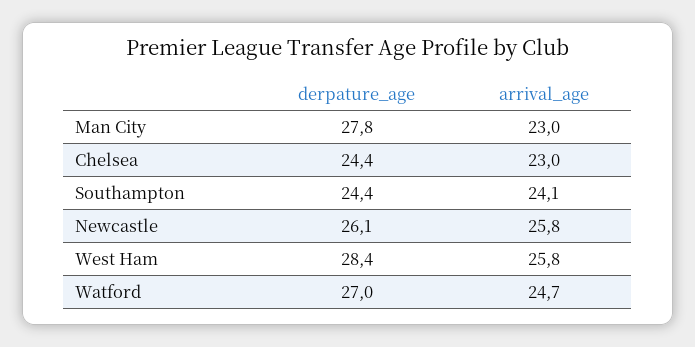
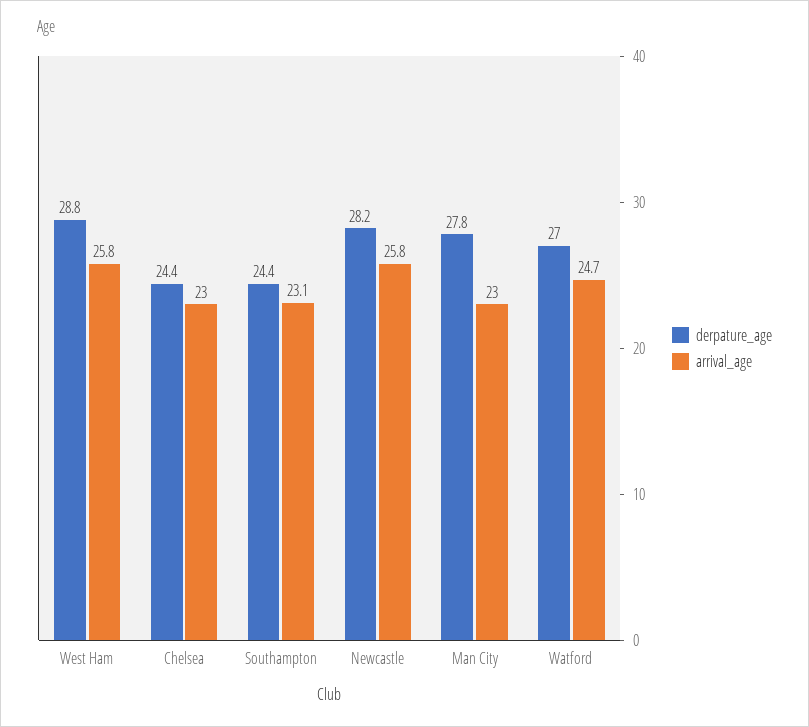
arrival_age, Southampton: 24.1 -> 23.1
derpature_age, Newcastle: 26.1 -> 28.2
derpature_age, West Ham: 28.4 -> 28.8

